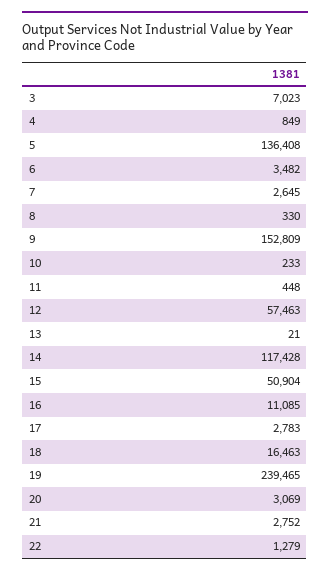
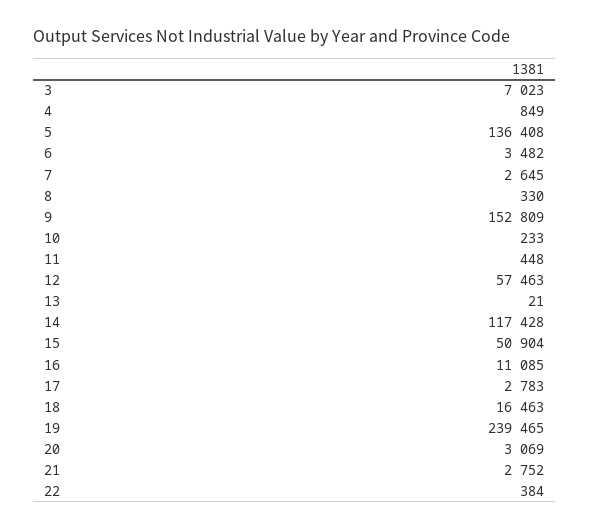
22: 1279 -> 384

